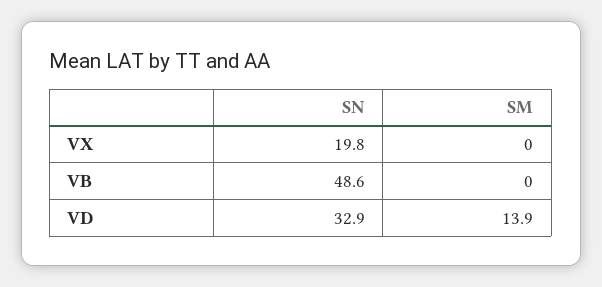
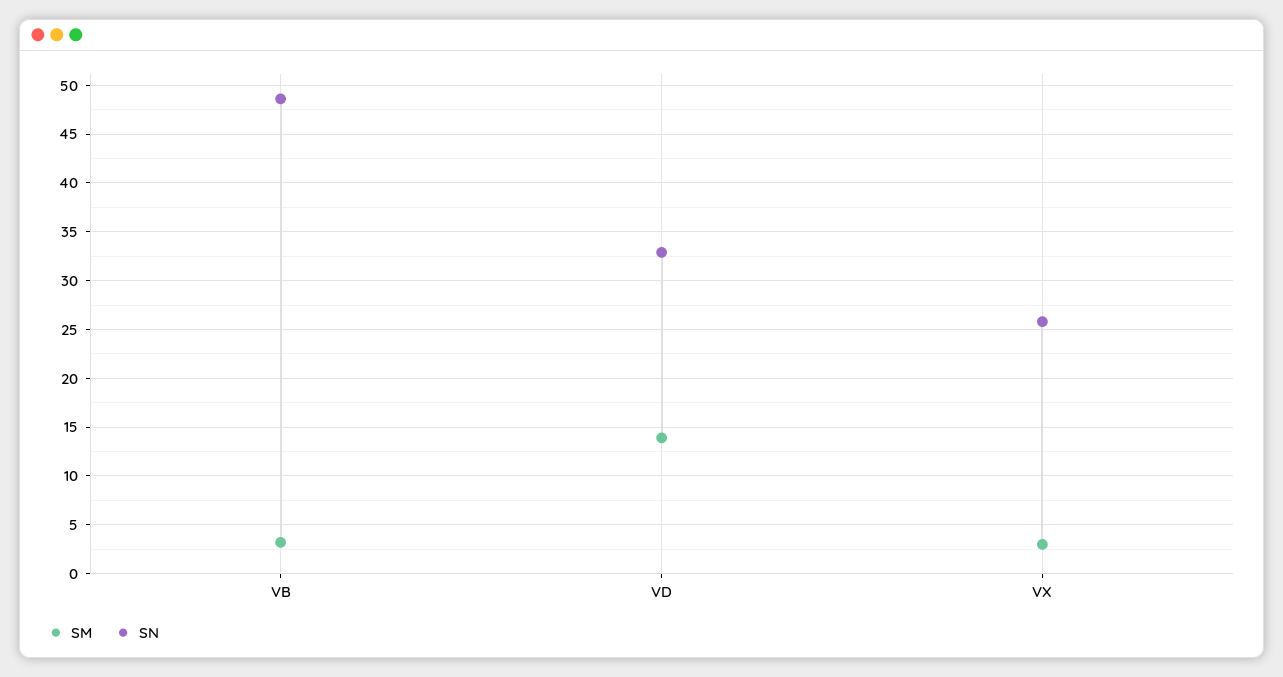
SN, VX: 19.8 -> 26
SM, VX: 0 -> 3
SM, VB: 0 -> 3

